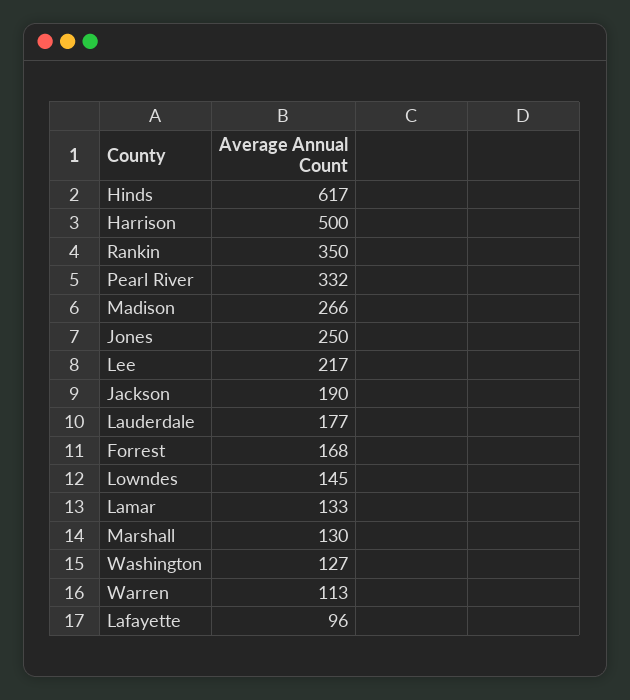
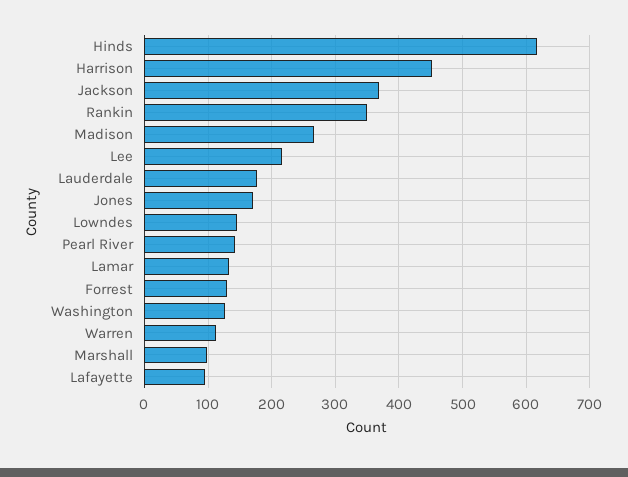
Harrison: 500 -> 450
Pearl River: 332 -> 140
Jones: 250 -> 170
Jackson: 190 -> 370
Forrest: 168 -> 130
Marshall: 130 -> 100

